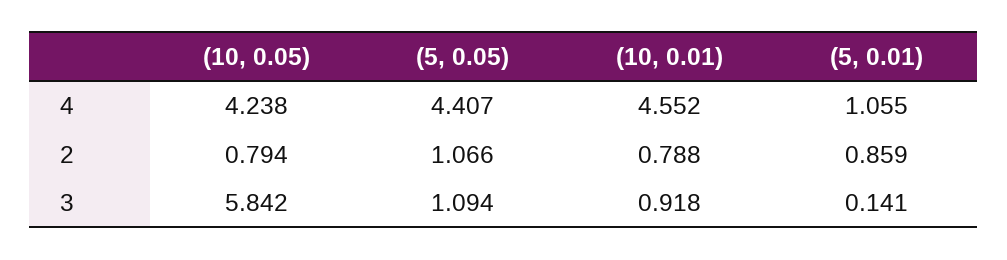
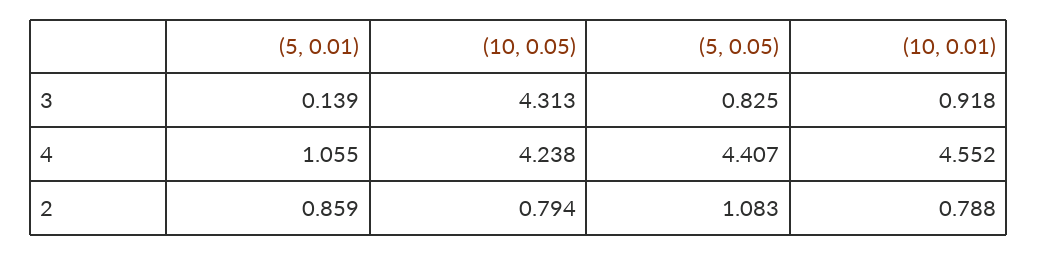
(5, 0.05), 2: 1.066 -> 1.083
(10, 0.05), 3: 5.842 -> 4.313
(5, 0.05), 3: 1.094 -> 0.825
(5, 0.01), 3: 0.141 -> 0.139

